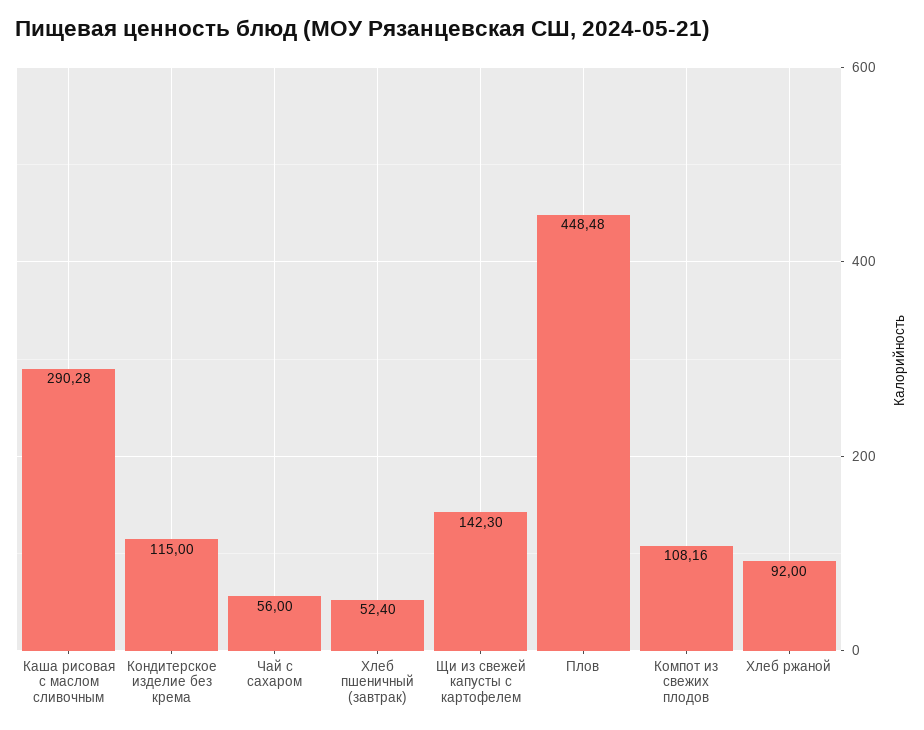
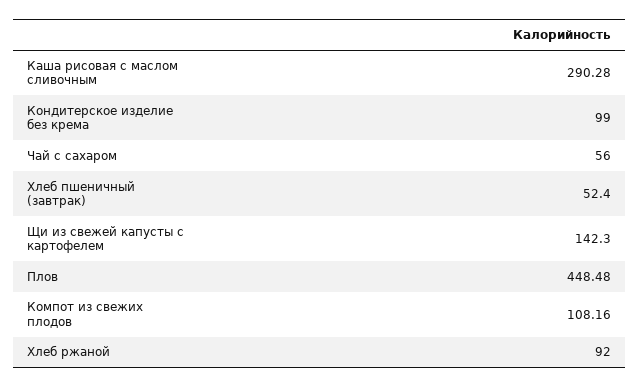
Кондитерское изделие без крема: 115 -> 99

